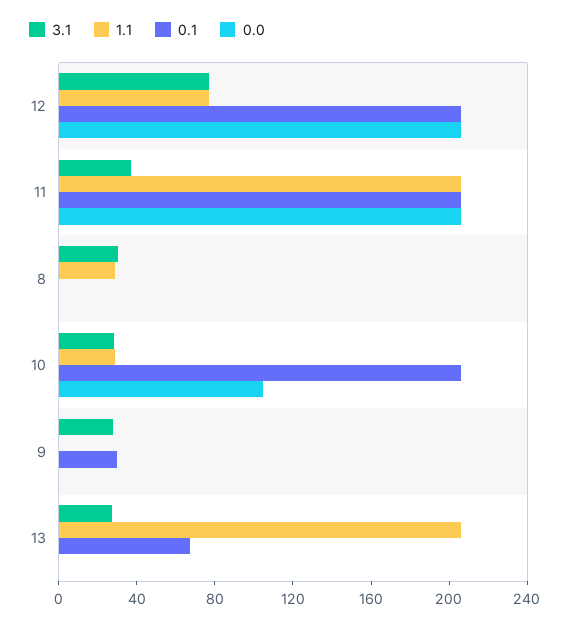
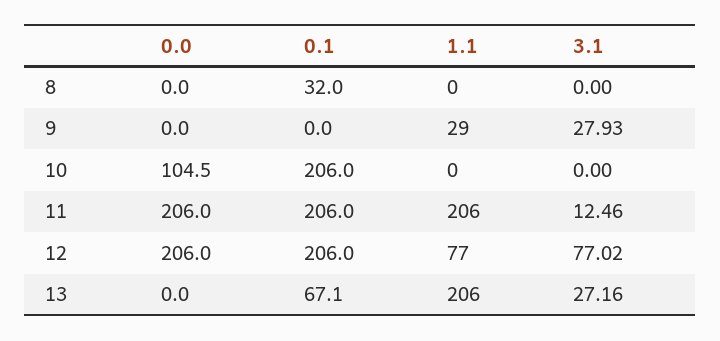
3.1, 11: 40 -> 12.46
3.1, 8: 30 -> 0
1.1, 8: 30 -> 0
0.1, 8: 0 -> 32
3.1, 10: 30 -> 0
1.1, 10: 30 -> 0
1.1, 9: 0 -> 29
0.1, 9: 30 -> 0

